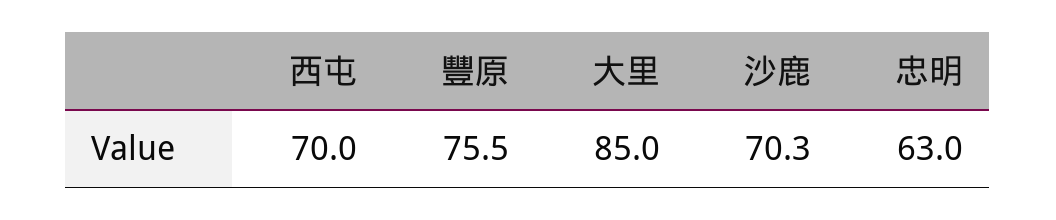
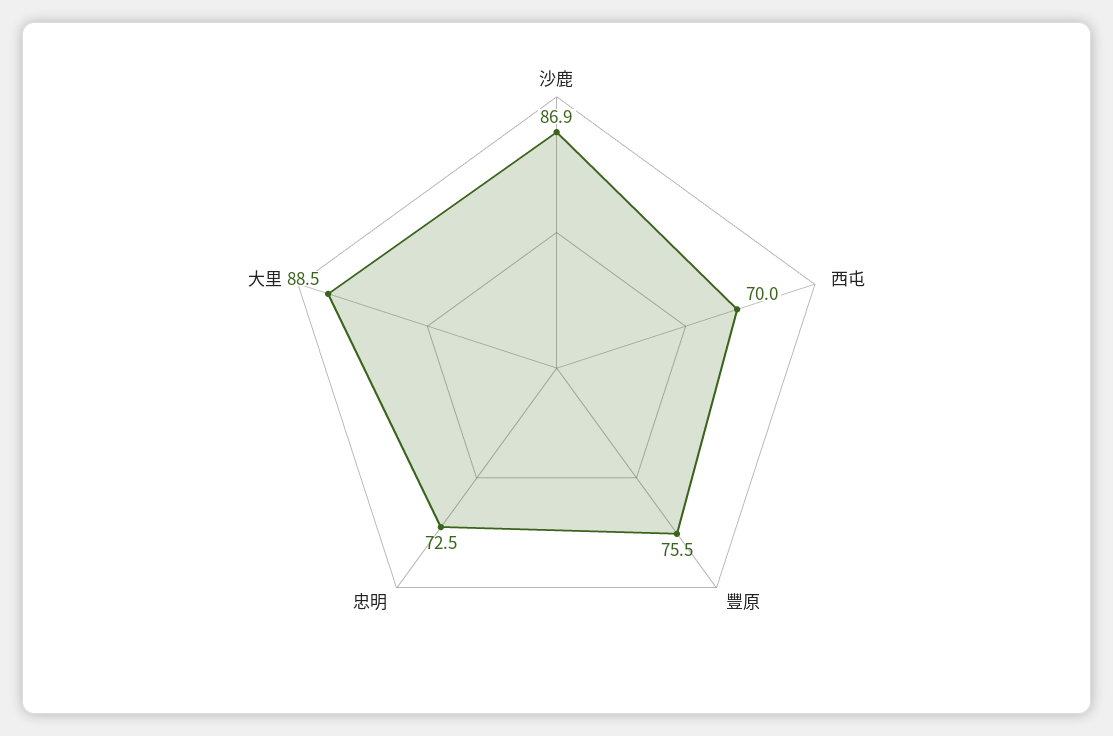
大里: 85 -> 88.5
沙鹿: 70.3 -> 86.9
忠明: 63 -> 72.5

